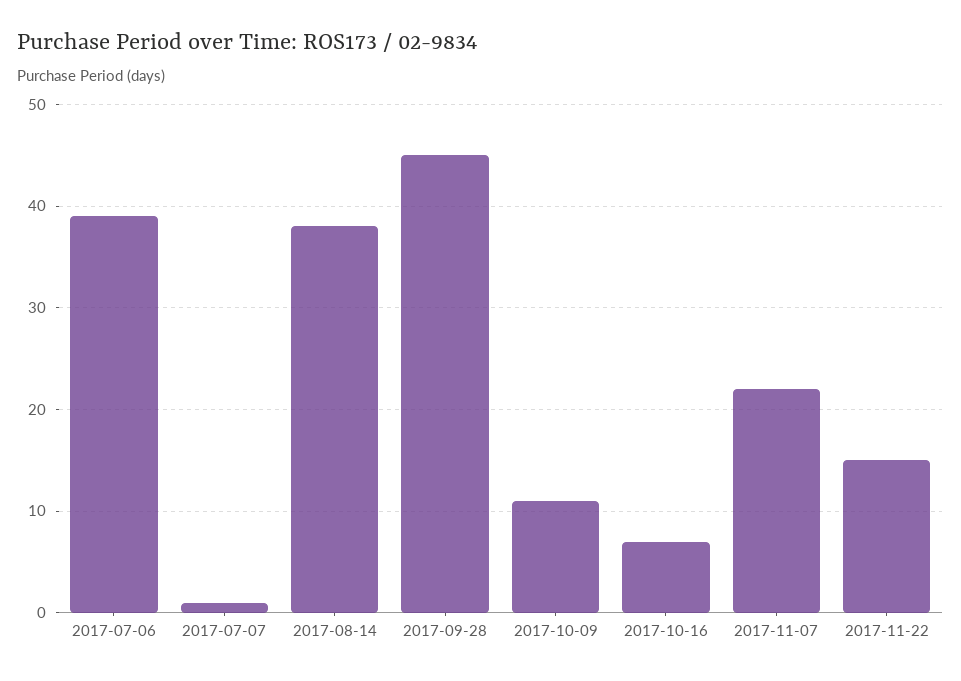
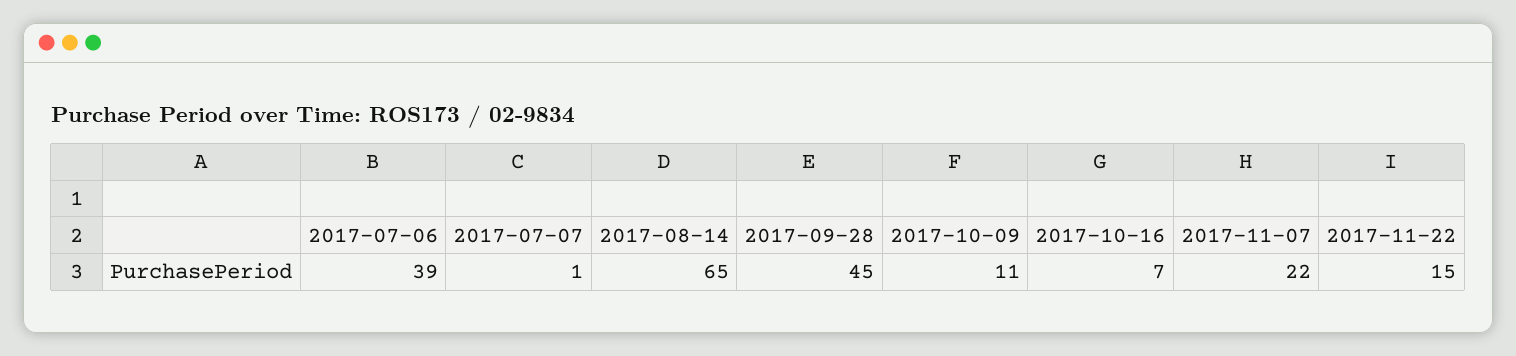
2017-08-14: 38 -> 65

